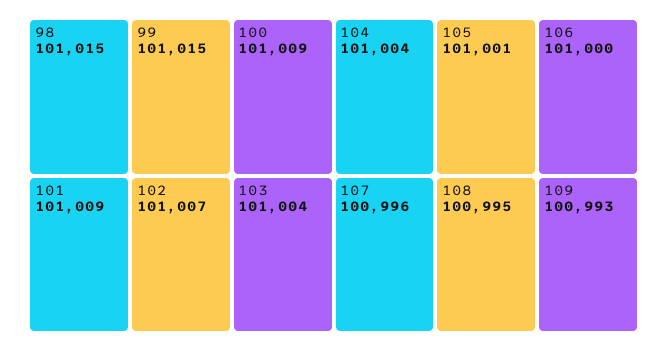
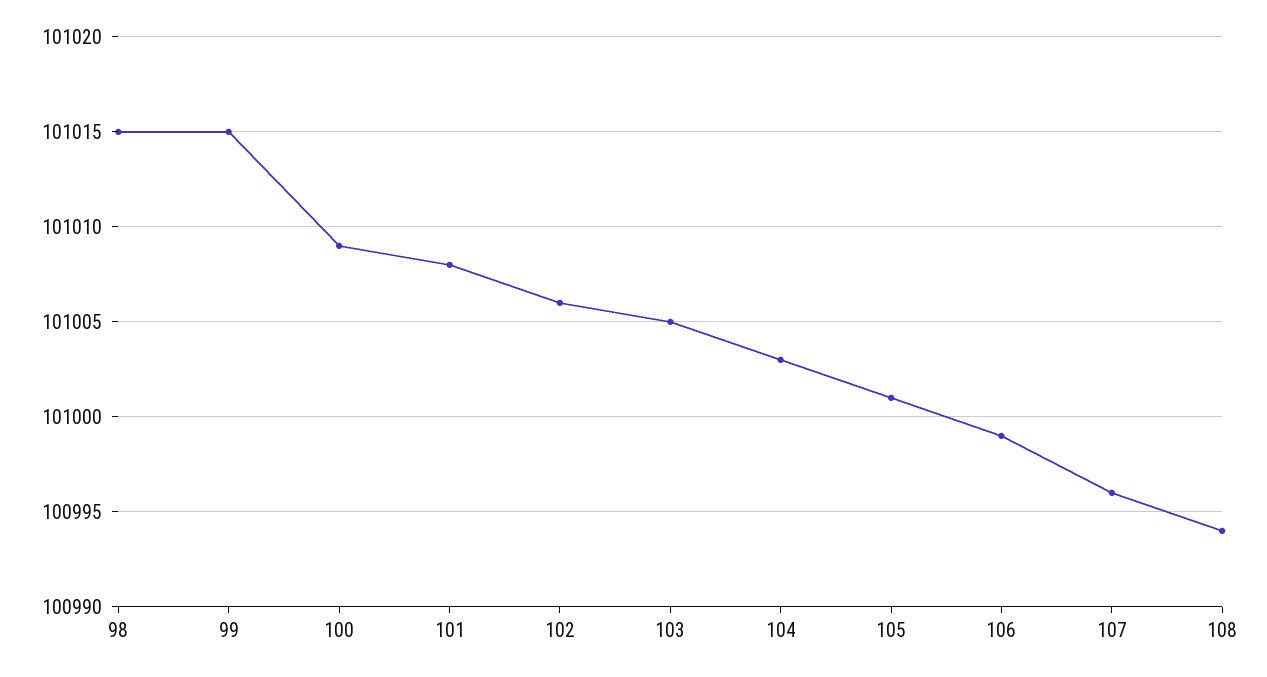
101: 101009 -> 101008
102: 101007 -> 101006
103: 101004 -> 101005
104: 101004 -> 101003
106: 101000 -> 100999
108: 100995 -> 100994
109: 100993 -> none

